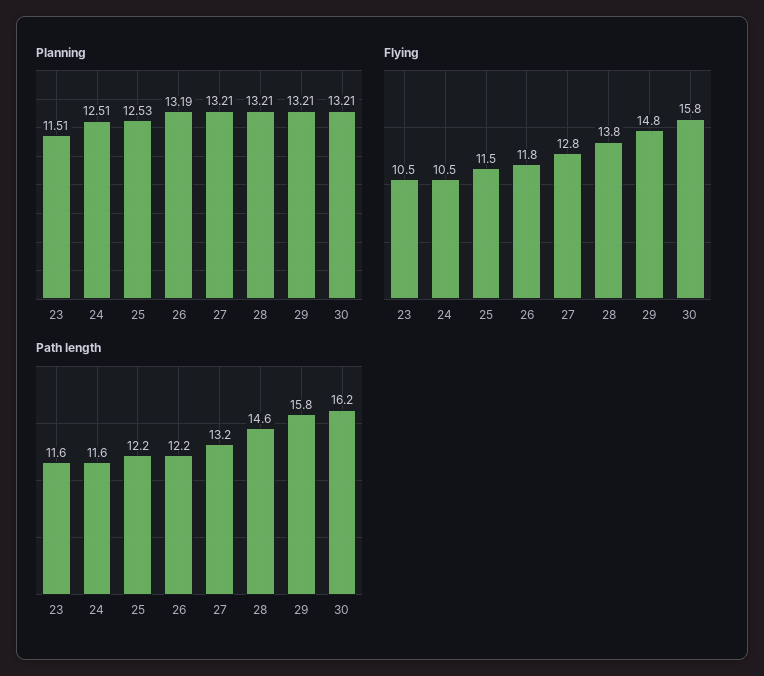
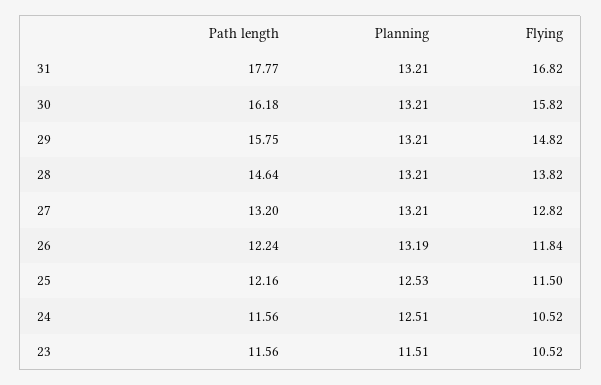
Path length, 31: none -> 17.77
Planning, 31: none -> 13.21
Flying, 31: none -> 16.82

